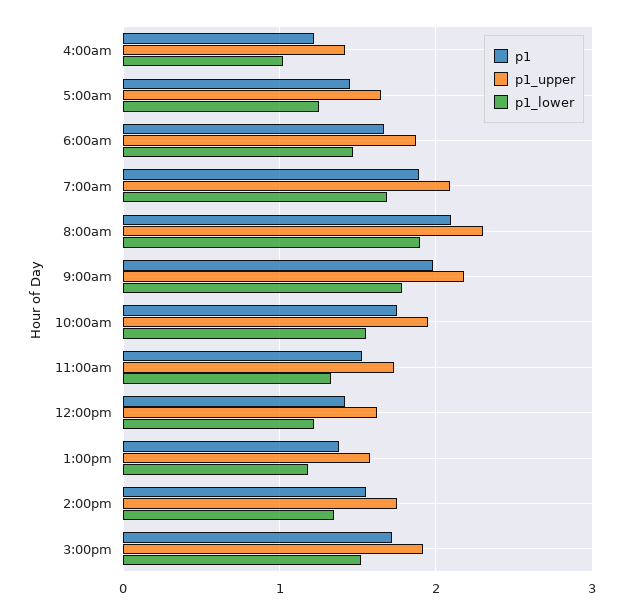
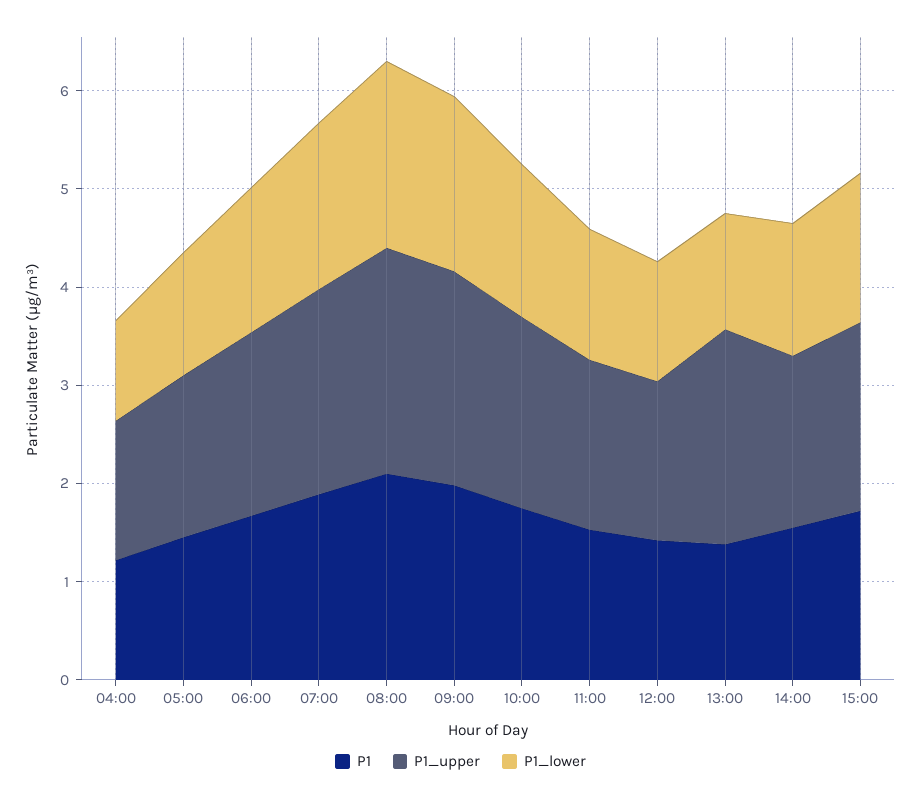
p1_upper, 1:00pm: 1.6 -> 2.2

